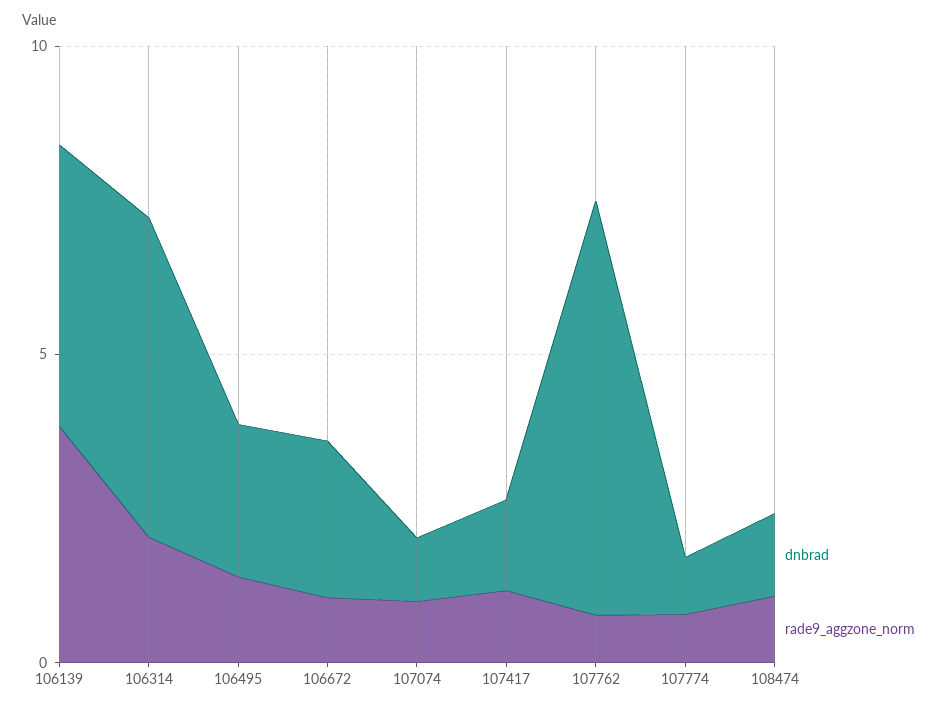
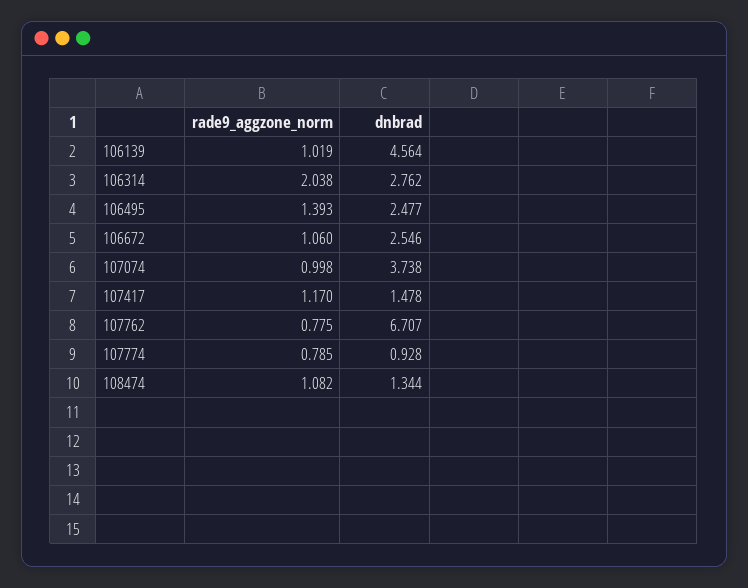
rade9_aggzone_norm, 106139: 4 -> 1.019
dnbrad, 106314: 5 -> 2.762
dnbrad, 107074: 1 -> 3.738

